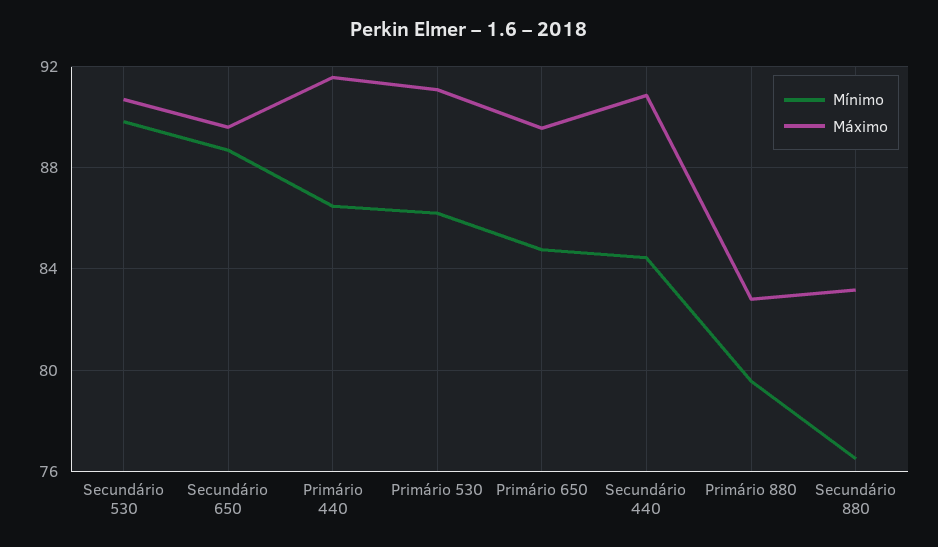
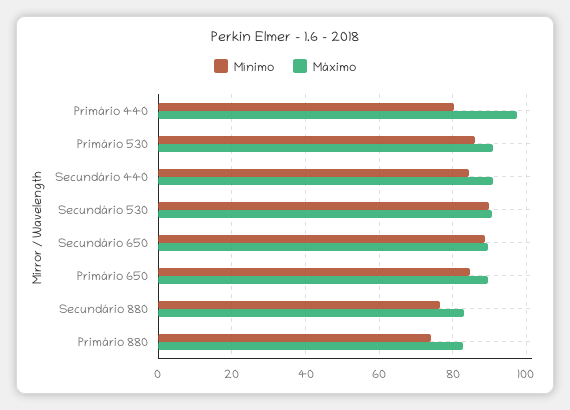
Mínimo, Primário 440: 86.5 -> 80
Máximo, Primário 440: 91.5 -> 98
Mínimo, Primário 880: 79.5 -> 74

